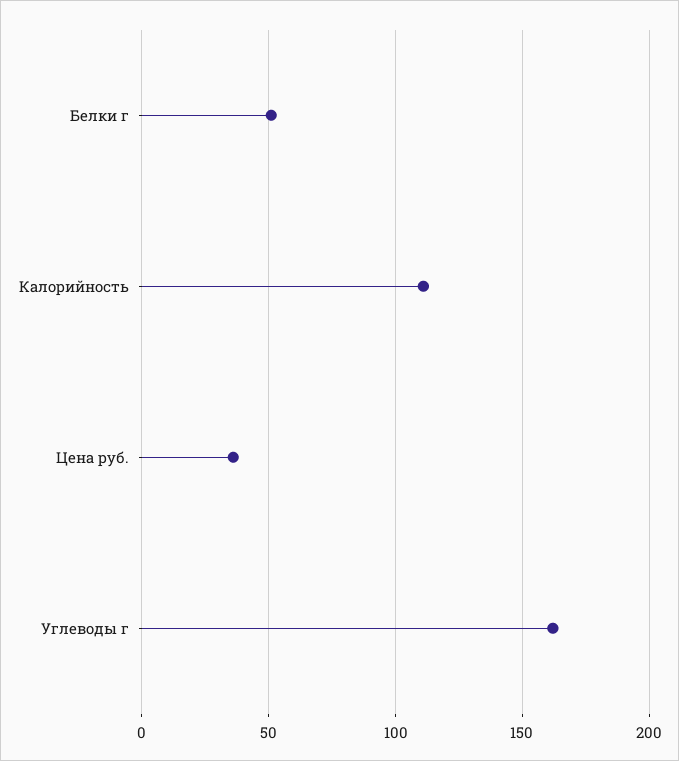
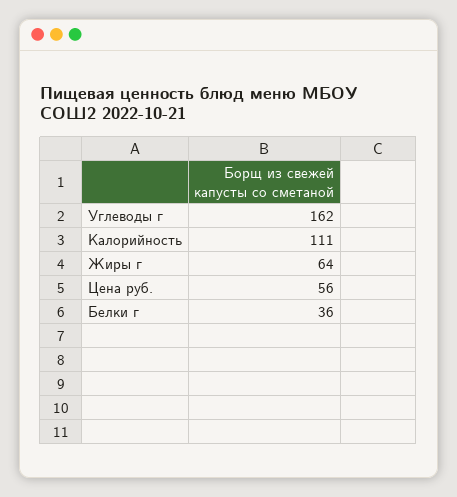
Белки г: 50 -> 36
Цена руб.: 35 -> 56
Жиры г: none -> 64

